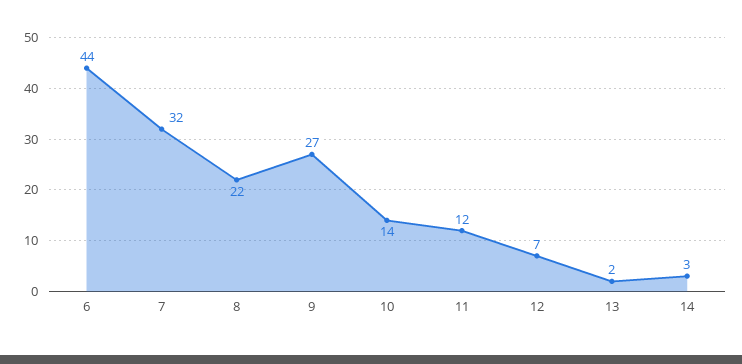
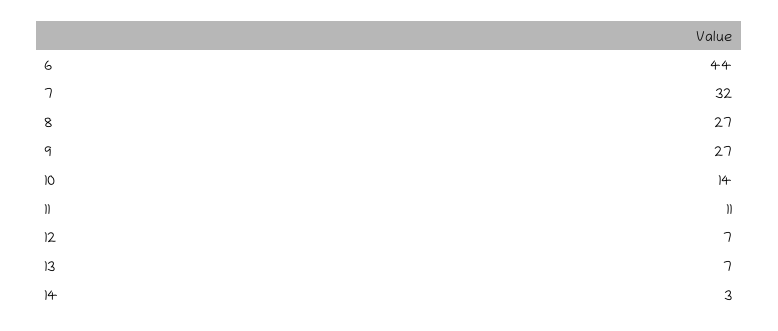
8: 22 -> 27
11: 12 -> 11
13: 2 -> 7

